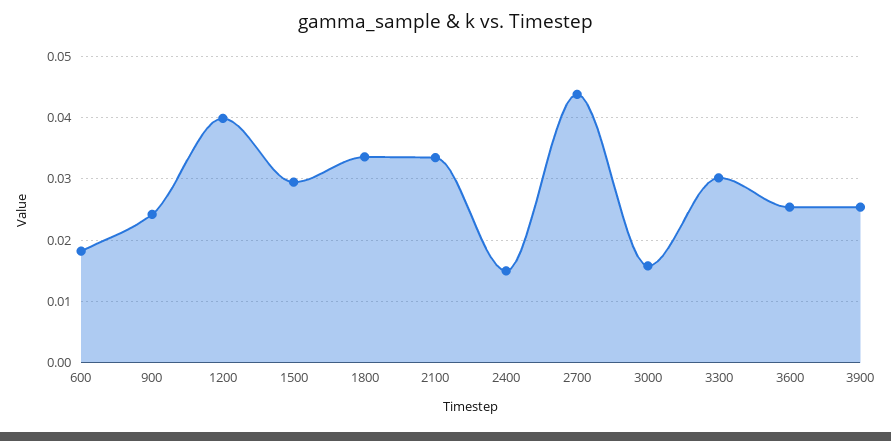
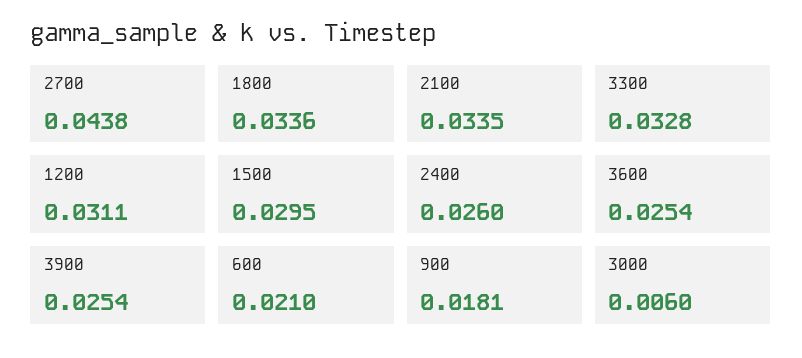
600: 0.018 -> 0.021
900: 0.024 -> 0.0181
1200: 0.04 -> 0.0311
2400: 0.015 -> 0.026
3000: 0.016 -> 0.006
3300: 0.03 -> 0.0328

